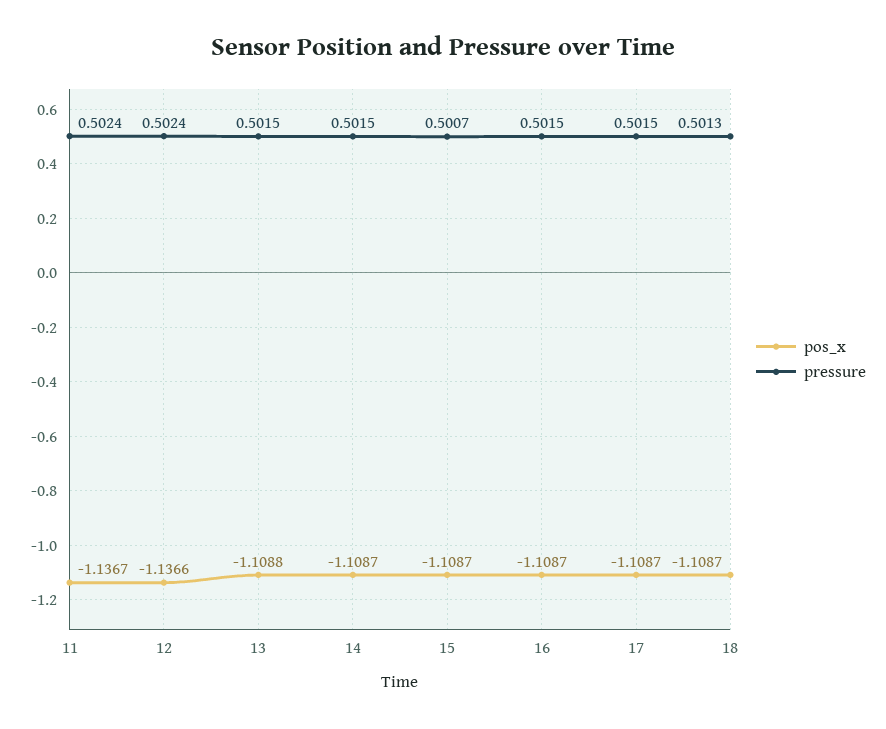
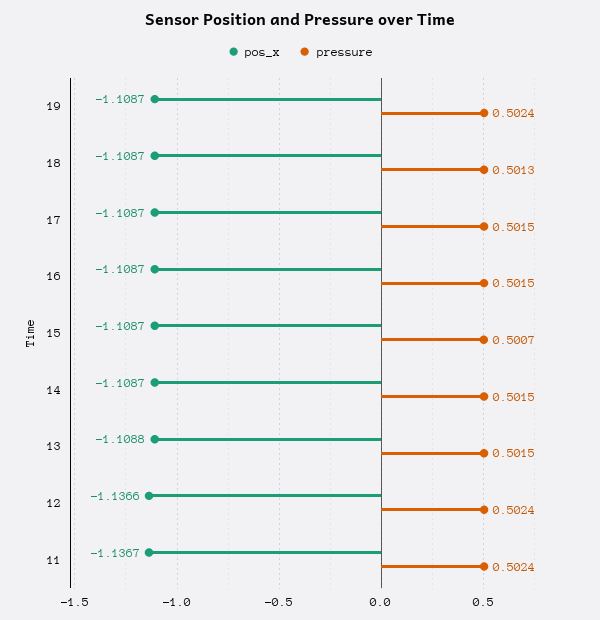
pos_x, 19: none -> -1.1087
pressure, 19: none -> 0.5024

